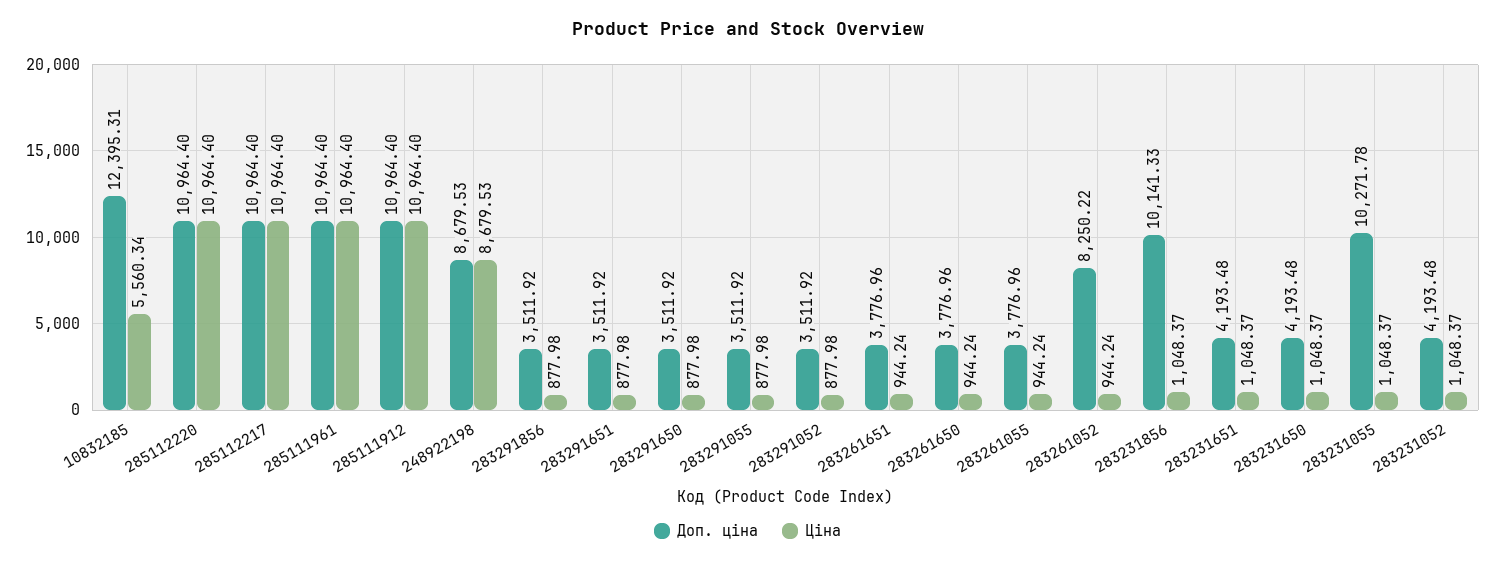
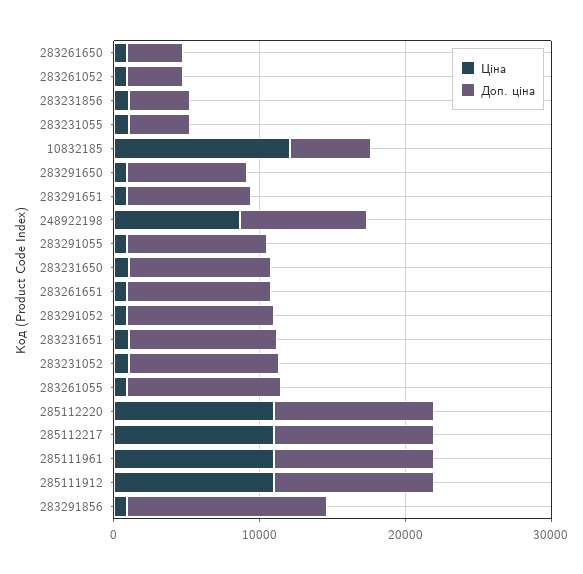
Доп. ціна, 10832185: 12395.31 -> 6000
Ціна, 10832185: 5560.34 -> 12000
Доп. ціна, 283291856: 3511.92 -> 14000
Доп. ціна, 283291651: 3511.92 -> 8000
Доп. ціна, 283291650: 3511.92 -> 8000
Доп. ціна, 283291055: 3511.92 -> 10000
Доп. ціна, 283291052: 3511.92 -> 10000
Доп. ціна, 283261651: 3776.96 -> 10000
Доп. ціна, 283261055: 3776.96 -> 10000
Доп. ціна, 283261052: 8250.22 -> 4000
Доп. ціна, 283231856: 10141.33 -> 4000
Доп. ціна, 283231651: 4193.48 -> 10000
Доп. ціна, 283231650: 4193.48 -> 10000
Доп. ціна, 283231055: 10271.78 -> 4000
Доп. ціна, 283231052: 4193.48 -> 10000

